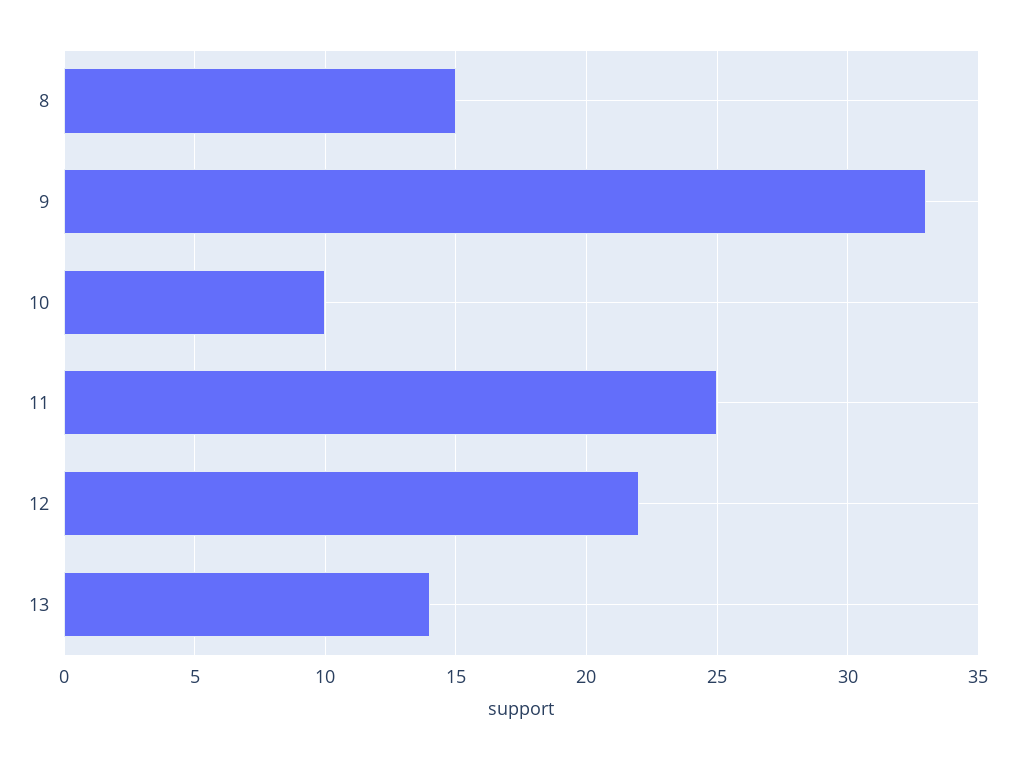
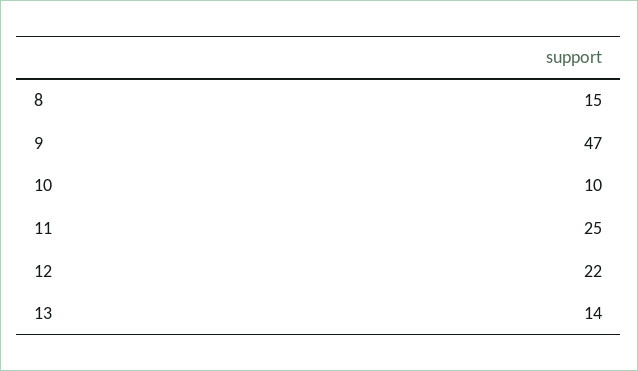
9: 33 -> 47

